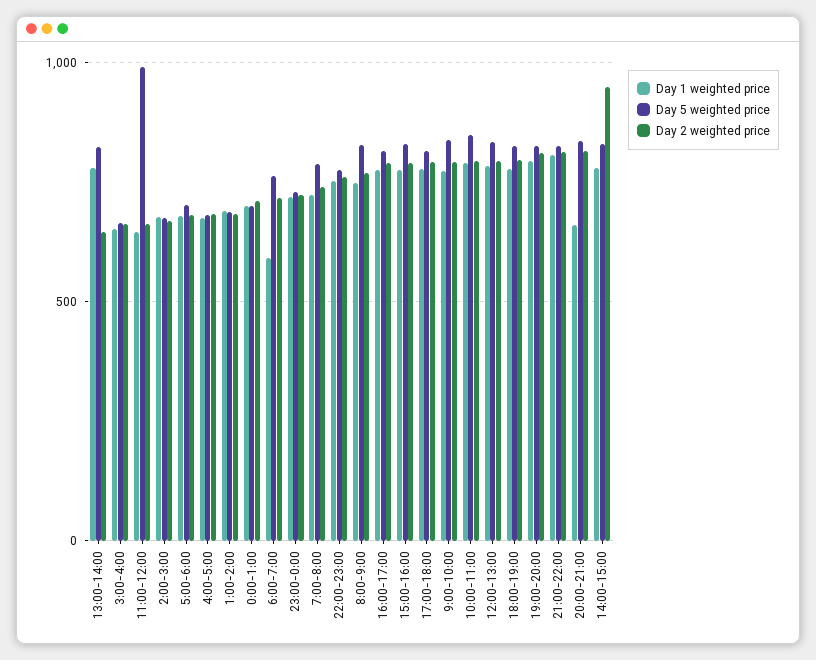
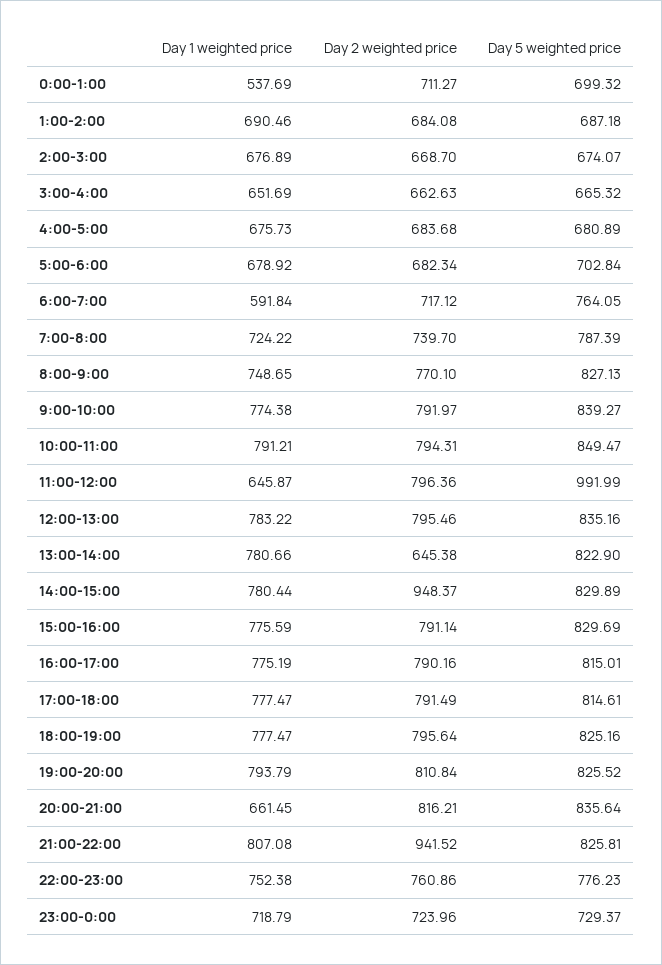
Day 2 weighted price, 11:00-12:00: 650 -> 796.36
Day 1 weighted price, 0:00-1:00: 700 -> 537.69
Day 2 weighted price, 21:00-22:00: 800 -> 941.52

